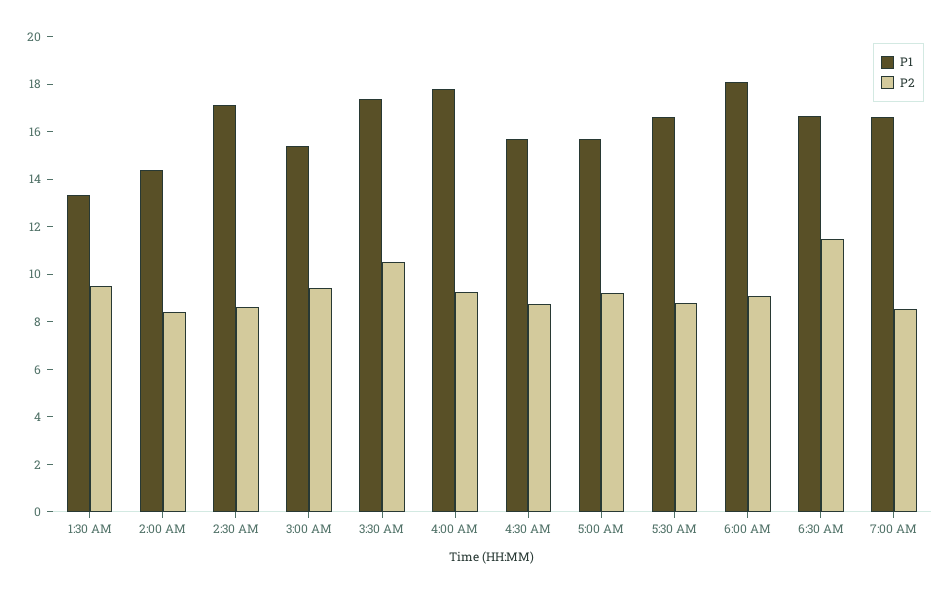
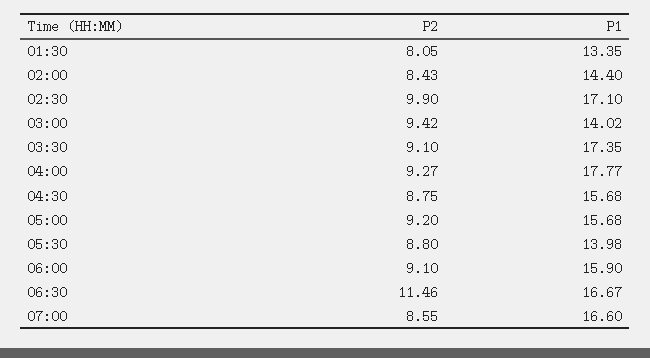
P2, 1:30 AM: 9.5 -> 8.05
P2, 2:30 AM: 8.5 -> 9.9
P1, 3:00 AM: 15.5 -> 14.02
P2, 3:30 AM: 10.5 -> 9.1
P1, 5:30 AM: 16.5 -> 13.98
P1, 6:00 AM: 18 -> 15.9

